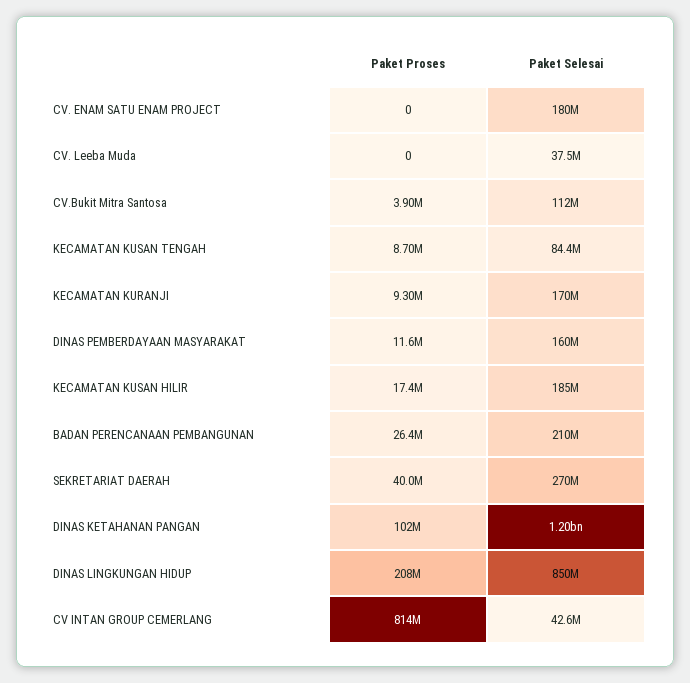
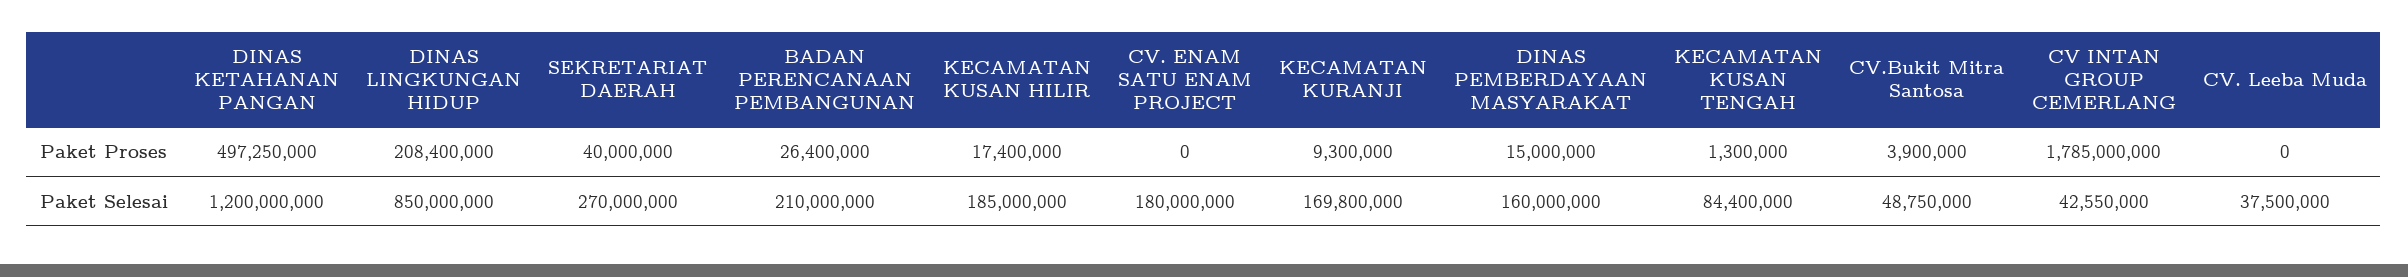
Paket Selesai, CV.Bukit Mitra Santosa: 112000000 -> 48750000
Paket Proses, KECAMATAN KUSAN TENGAH: 8700000 -> 1300000
Paket Proses, DINAS PEMBERDAYAAN MASYARAKAT: 11600000 -> 15000000
Paket Proses, DINAS KETAHANAN PANGAN: 102000000 -> 497250000
Paket Proses, CV INTAN GROUP CEMERLANG: 814000000 -> 1785000000

